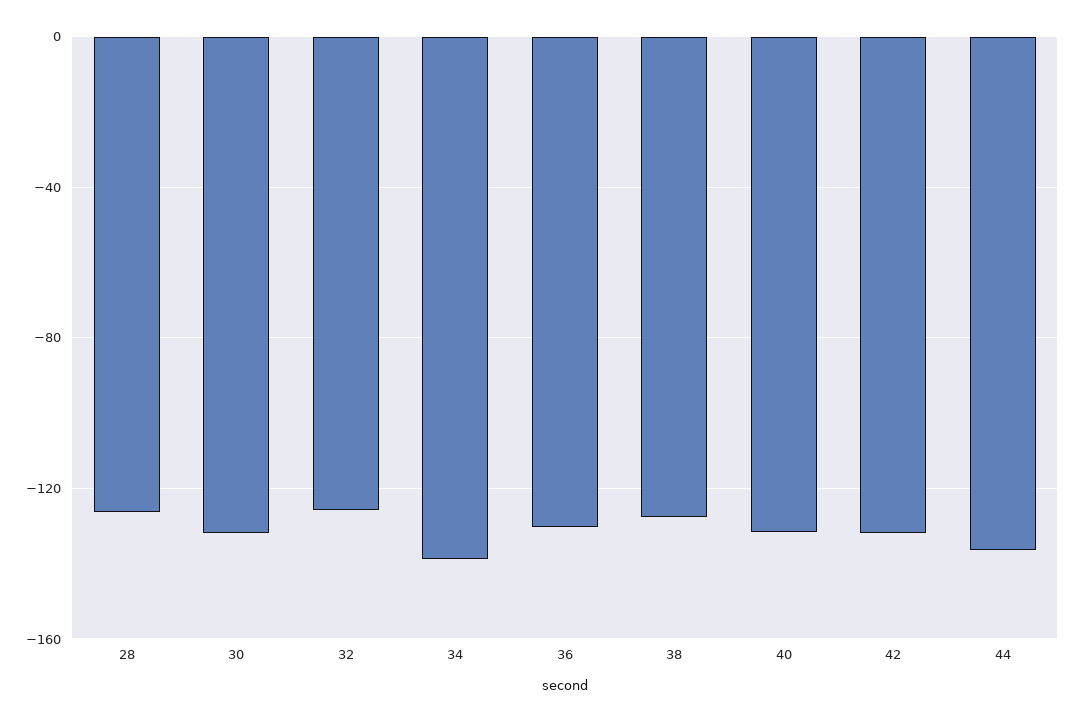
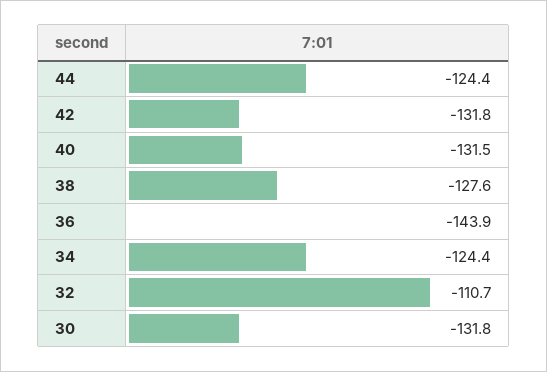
28: -125 -> none
32: -125 -> -110.7
34: -140 -> -124.4
36: -130 -> -143.9
44: -135 -> -124.4

